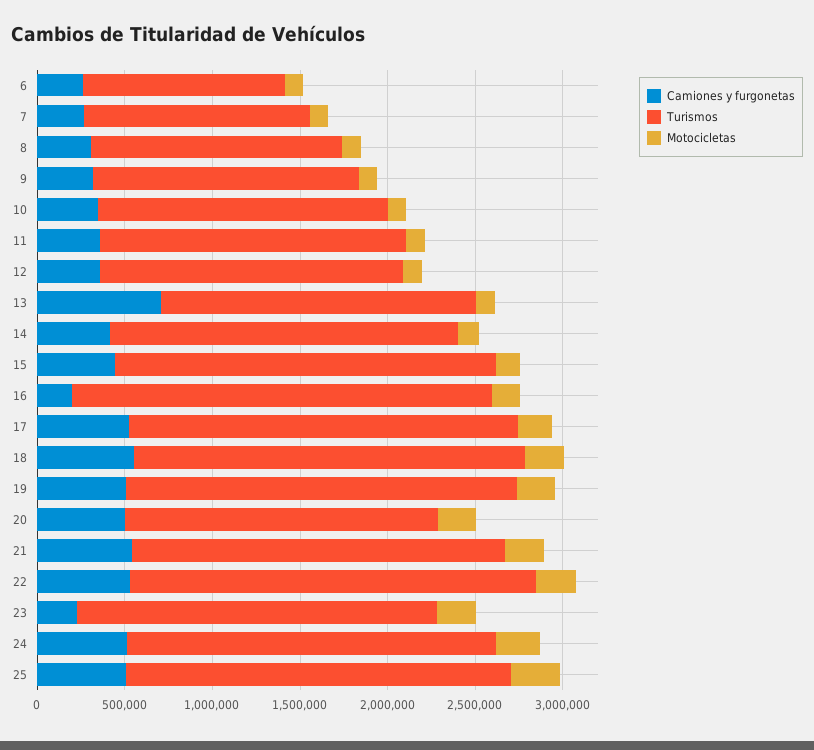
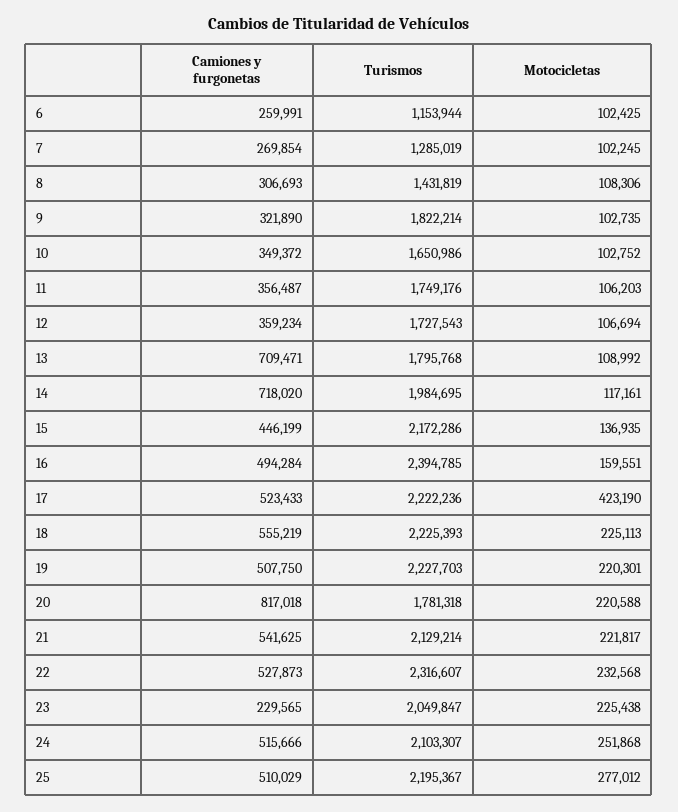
Turismos, 9: 1500000 -> 1822214
Camiones y furgonetas, 14: 400000 -> 718020
Camiones y furgonetas, 16: 200000 -> 494284
Motocicletas, 17: 200000 -> 423190
Camiones y furgonetas, 20: 500000 -> 817018

